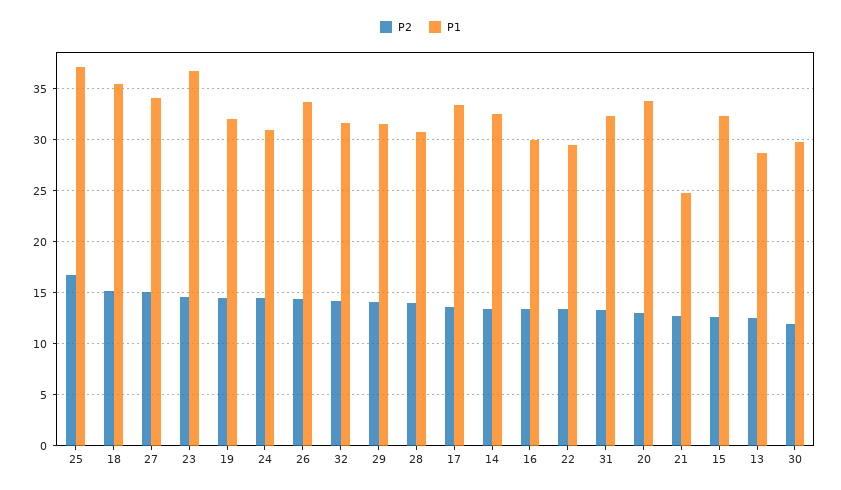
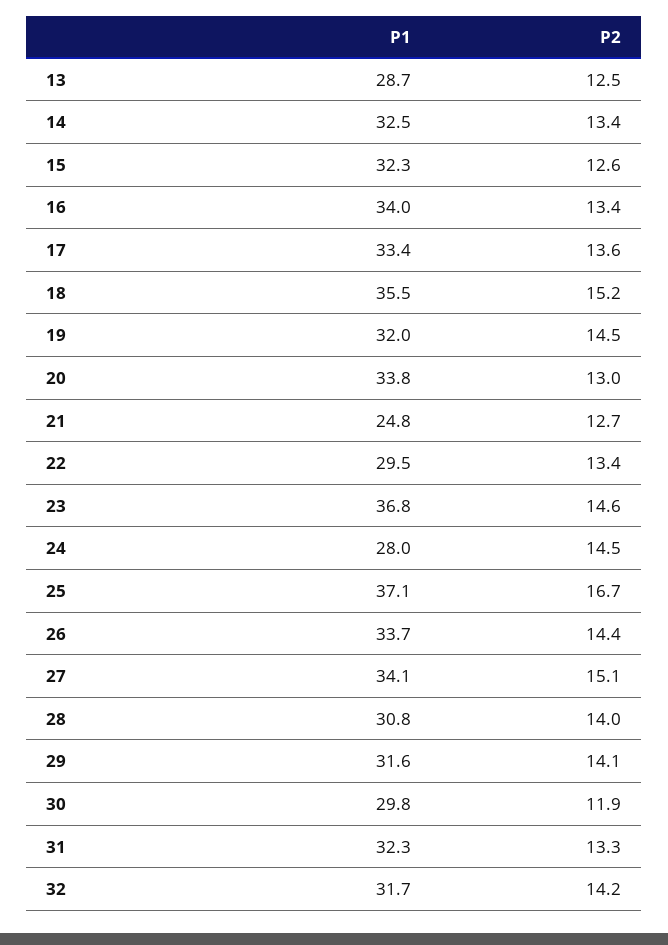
P1, 24: 31 -> 28
P1, 16: 30 -> 34

